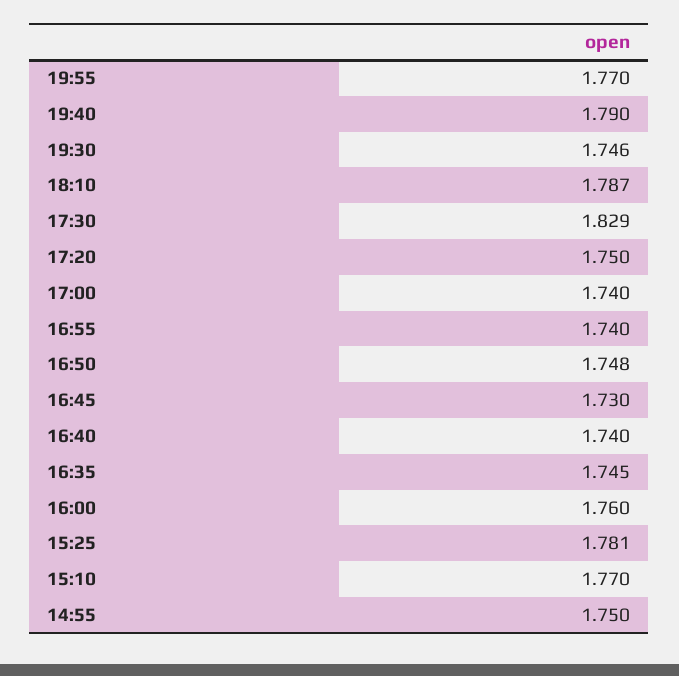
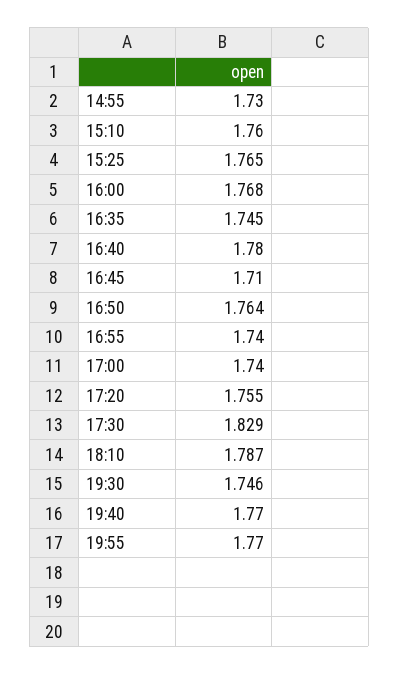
19:40: 1.79 -> 1.77
17:20: 1.75 -> 1.755
16:50: 1.748 -> 1.764
16:45: 1.73 -> 1.71
16:40: 1.74 -> 1.78
16:00: 1.76 -> 1.768
15:25: 1.781 -> 1.765
15:10: 1.77 -> 1.76
14:55: 1.75 -> 1.73

